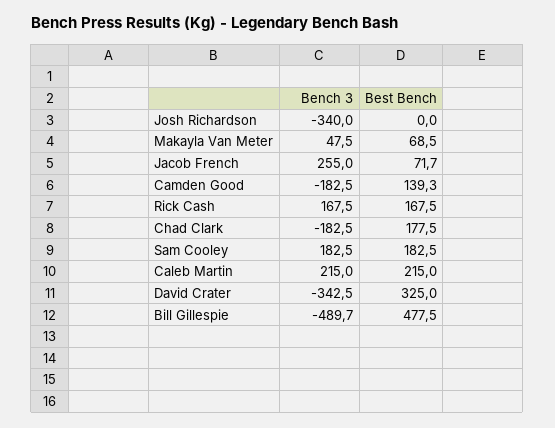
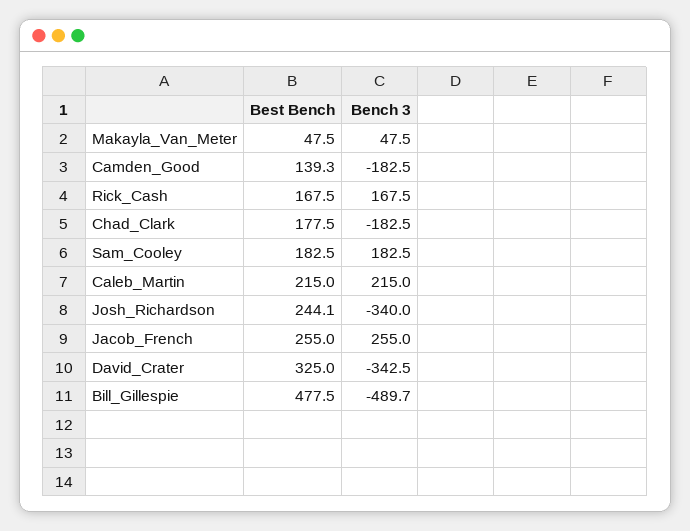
Best Bench, Josh Richardson: 0 -> 244.1
Best Bench, Makayla Van Meter: 68.5 -> 47.5
Best Bench, Jacob French: 71.7 -> 255

